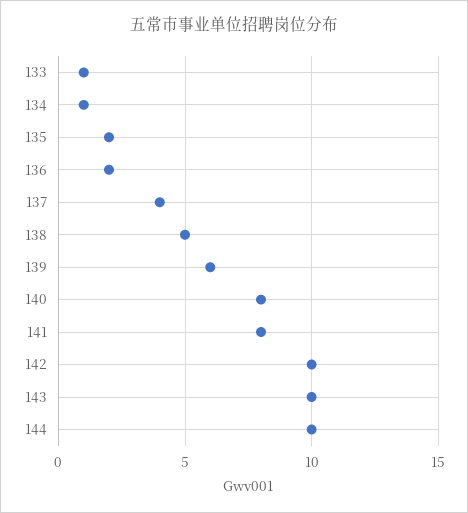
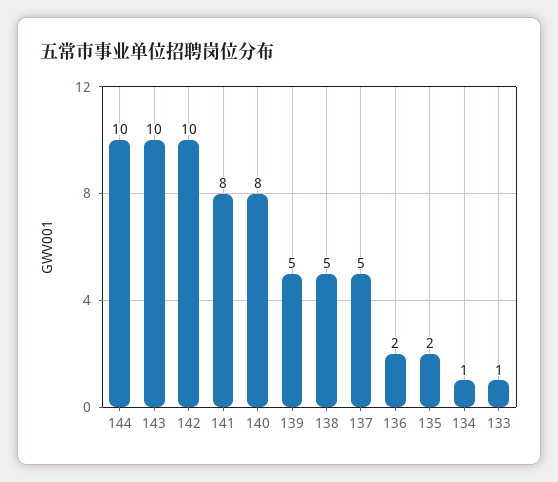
137: 4 -> 5
139: 6 -> 5

